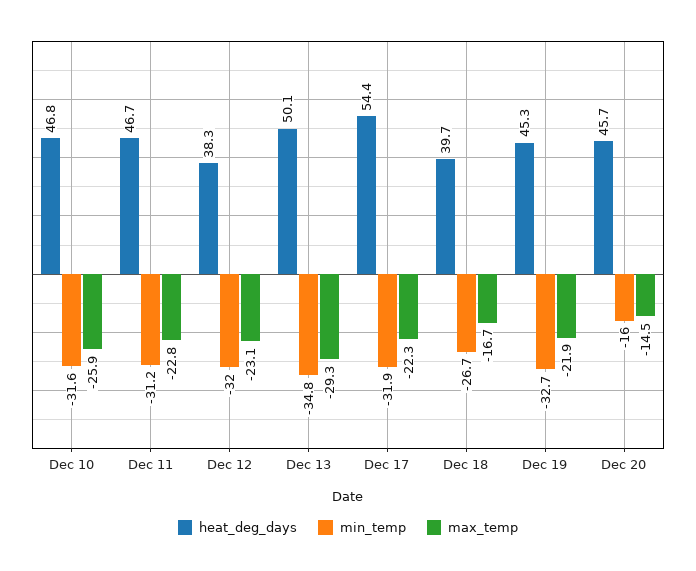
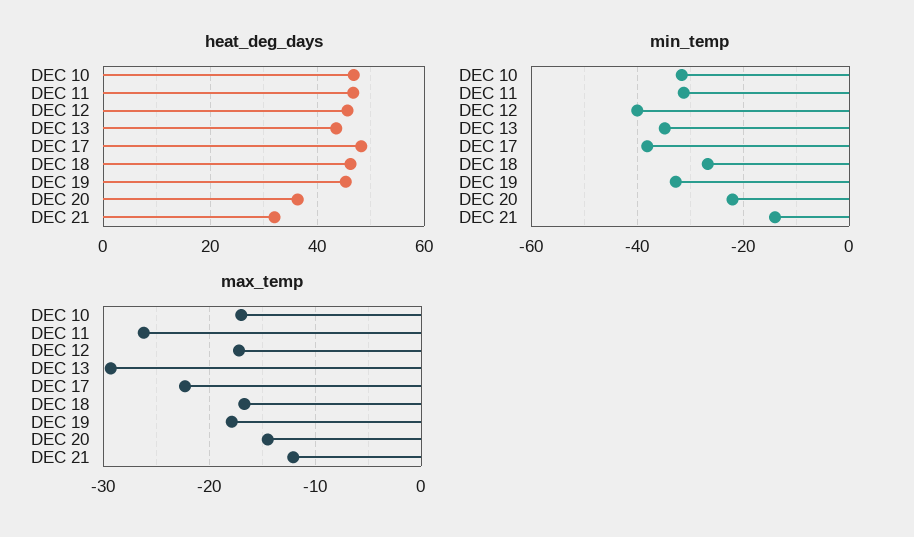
max_temp, Dec 10: -25.9 -> -17
max_temp, Dec 11: -22.8 -> -26
heat_deg_days, Dec 12: 38.3 -> 46
min_temp, Dec 12: -32 -> -40
max_temp, Dec 12: -23.1 -> -17
heat_deg_days, Dec 13: 50.1 -> 44
heat_deg_days, Dec 17: 54.4 -> 48
min_temp, Dec 17: -31.9 -> -38
heat_deg_days, Dec 18: 39.7 -> 46
max_temp, Dec 19: -21.9 -> -18
heat_deg_days, Dec 20: 45.7 -> 36
min_temp, Dec 20: -16 -> -22
heat_deg_days, DEC 21: none -> 32
min_temp, DEC 21: none -> -14
max_temp, DEC 21: none -> -12

